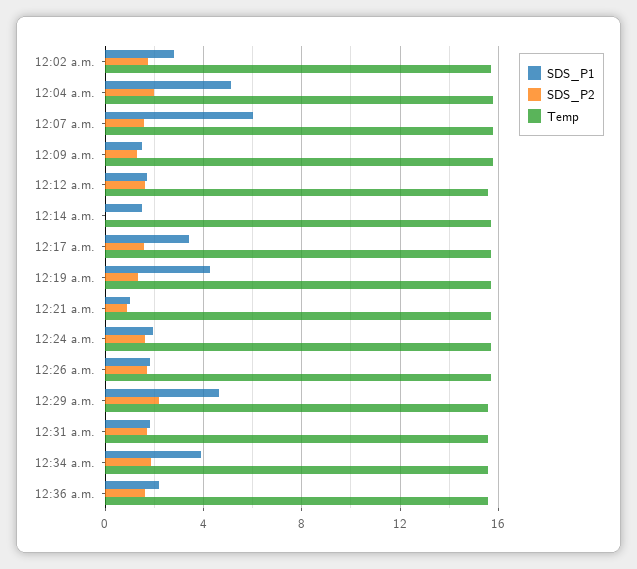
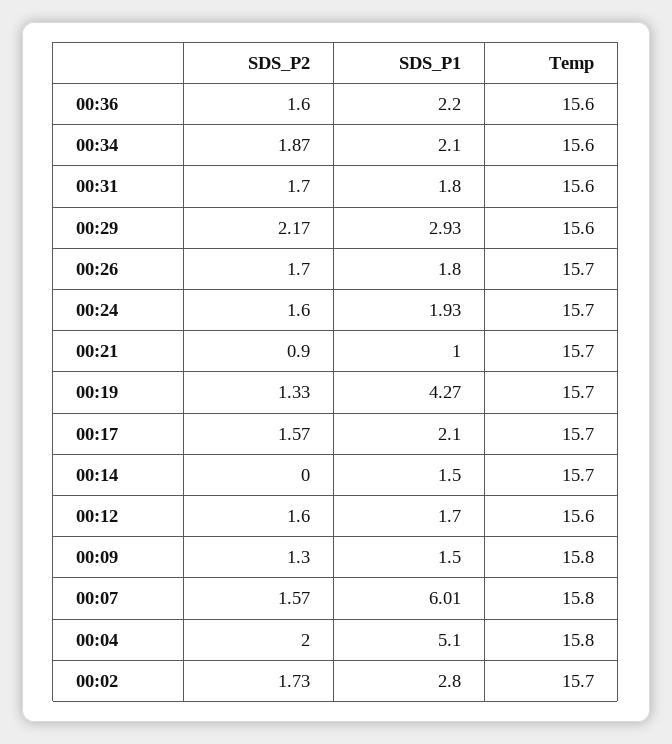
SDS_P1, 12:17 a.m.: 3.5 -> 2.1
SDS_P1, 12:29 a.m.: 4.5 -> 2.93
SDS_P1, 12:34 a.m.: 4 -> 2.1

